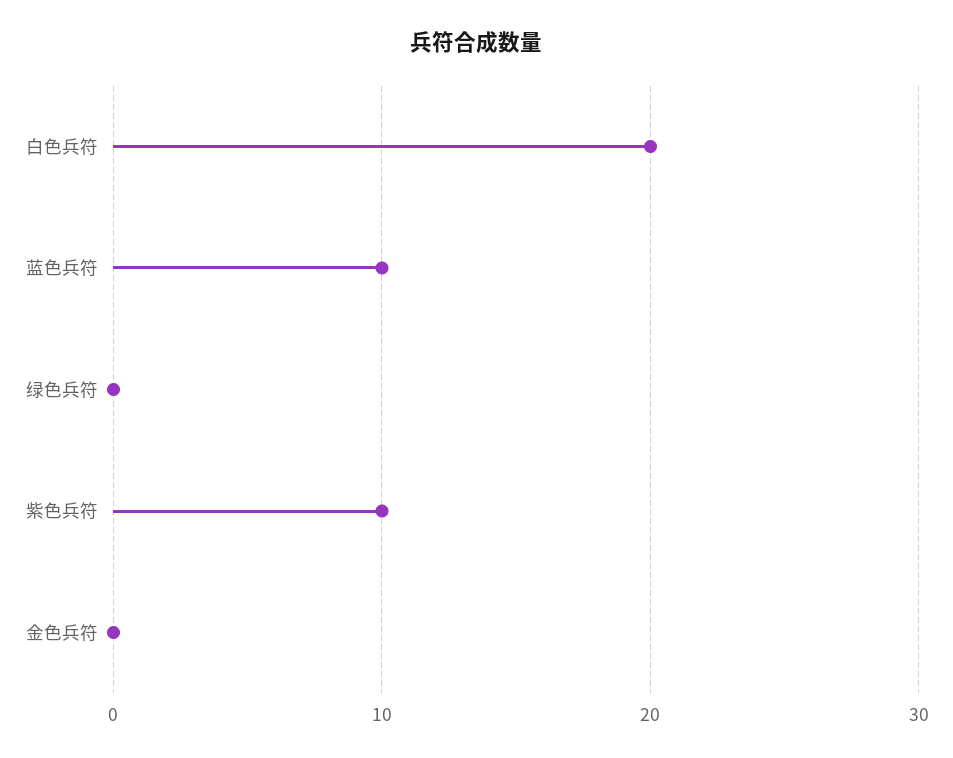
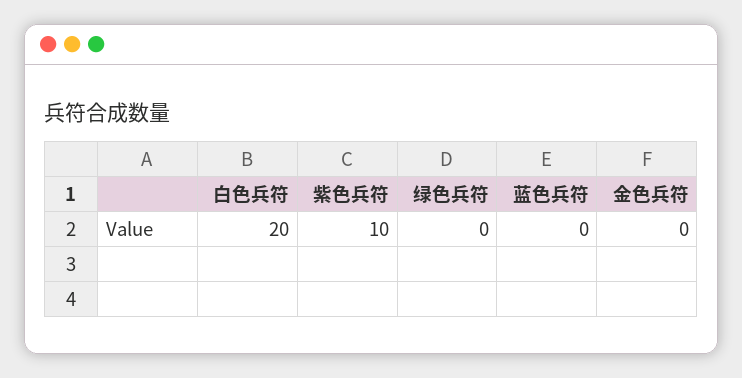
蓝色兵符: 10 -> 0

